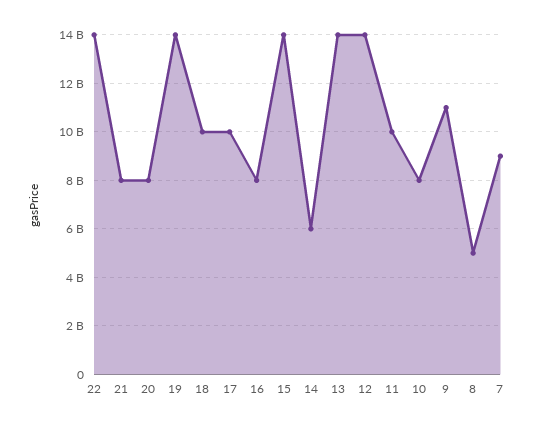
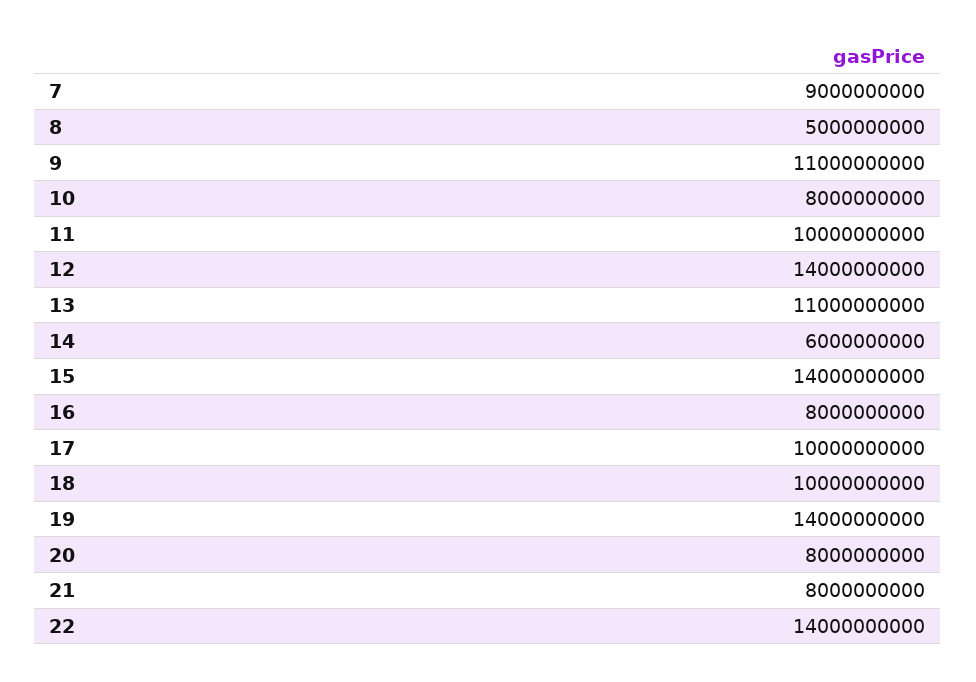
13: 14000000000 -> 11000000000

